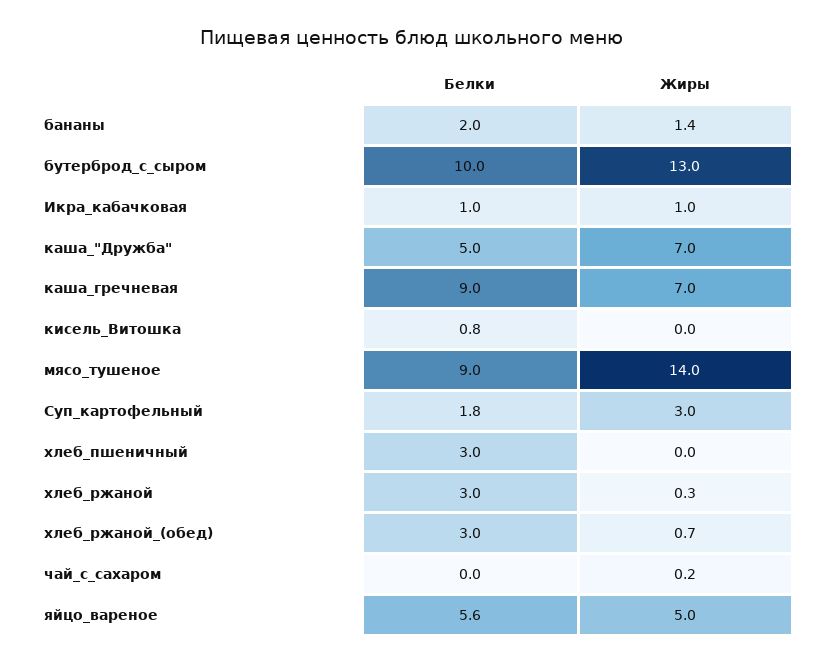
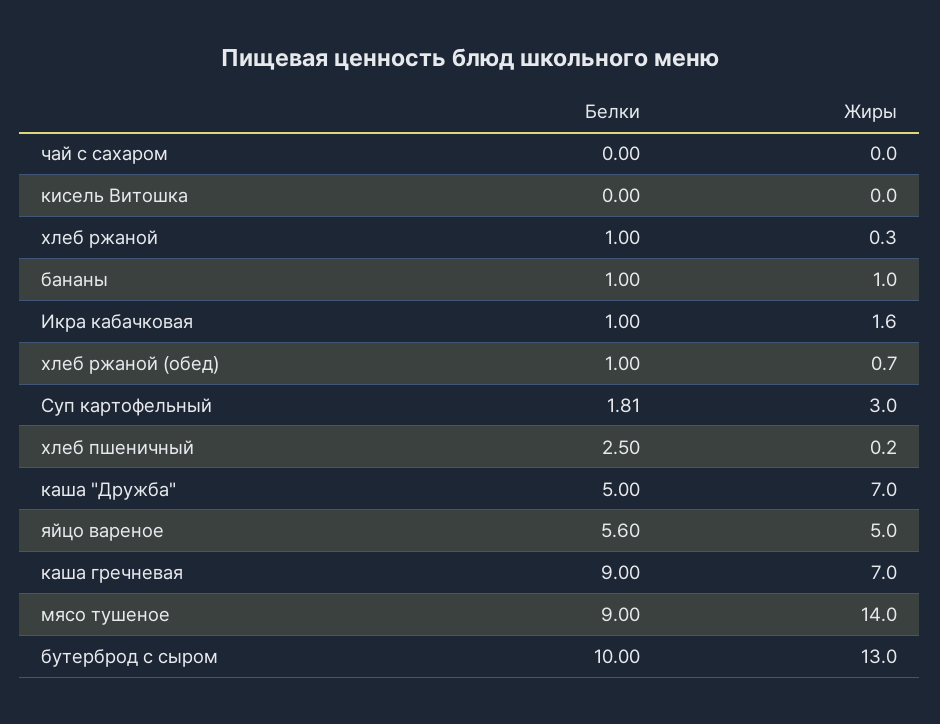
Белки, бананы: 2 -> 1
Жиры, бананы: 1.4 -> 1
Жиры, Икра_кабачковая: 1 -> 1.6
Белки, кисель_Витошка: 0.8 -> 0
Белки, хлеб_пшеничный: 3 -> 2.5
Жиры, хлеб_пшеничный: 0 -> 0.2
Белки, хлеб_ржаной: 3 -> 1
Белки, хлеб_ржаной_(обед): 3 -> 1
Жиры, чай_с_сахаром: 0.2 -> 0

